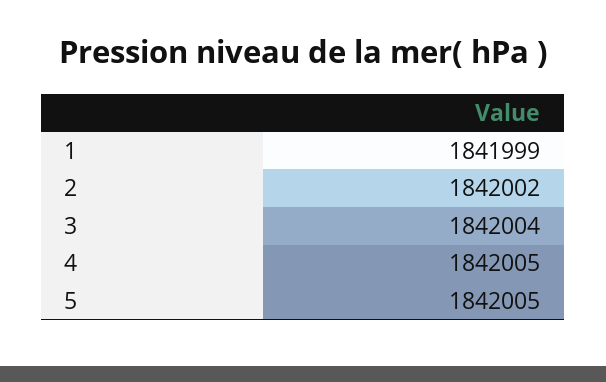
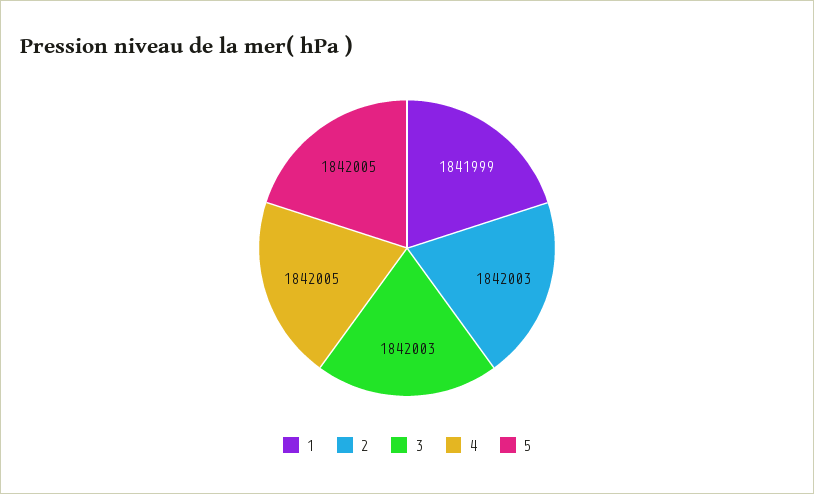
2: 1842002 -> 1842003
3: 1842004 -> 1842003

